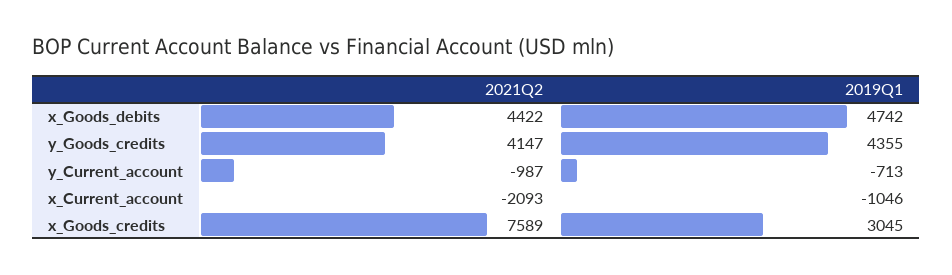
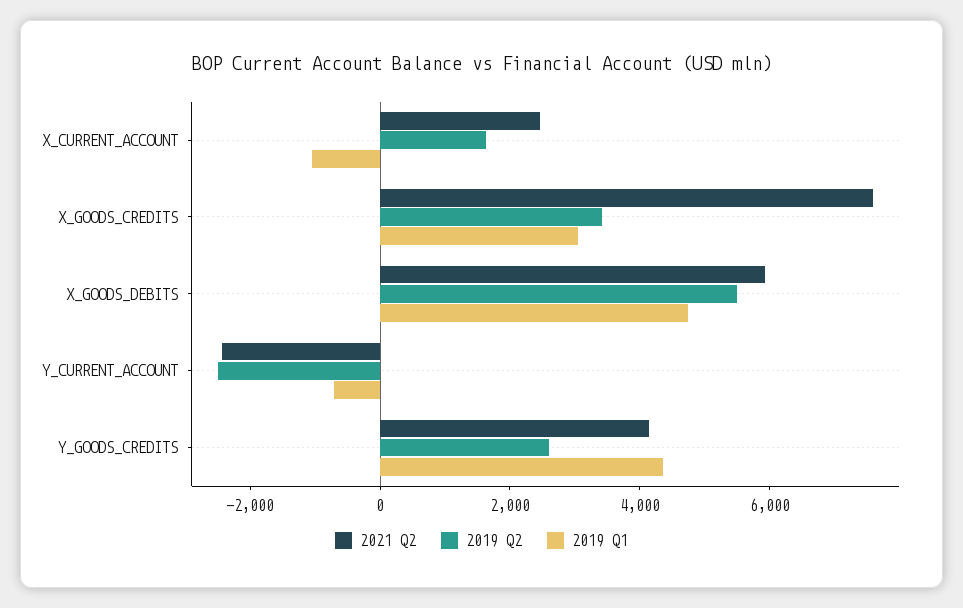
2021Q2, x_Goods_debits: 4422 -> 6000
2021Q2, y_Current_account: -987 -> -2500
2021Q2, x_Current_account: -2093 -> 2500
2019 Q2, x_Current_account: none -> 1500
2019 Q2, x_Goods_credits: none -> 3500
2019 Q2, x_Goods_debits: none -> 5500
2019 Q2, y_Current_account: none -> -2500
2019 Q2, y_Goods_credits: none -> 2500

